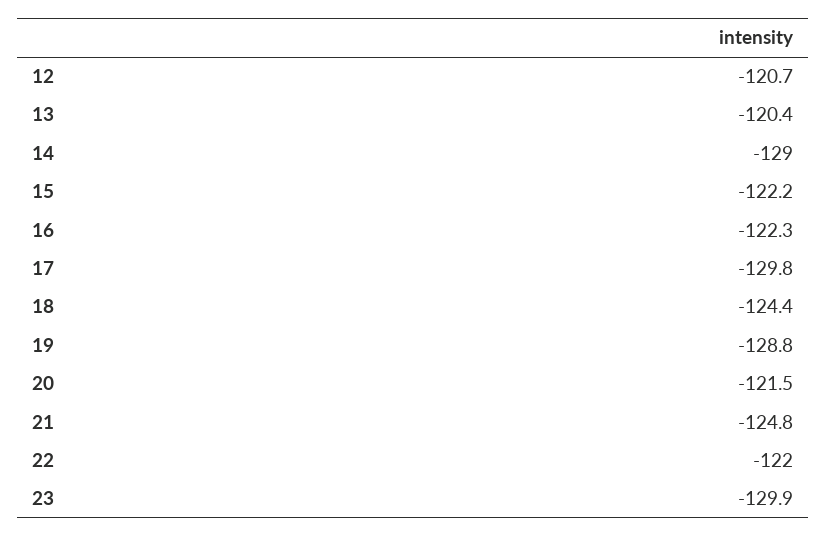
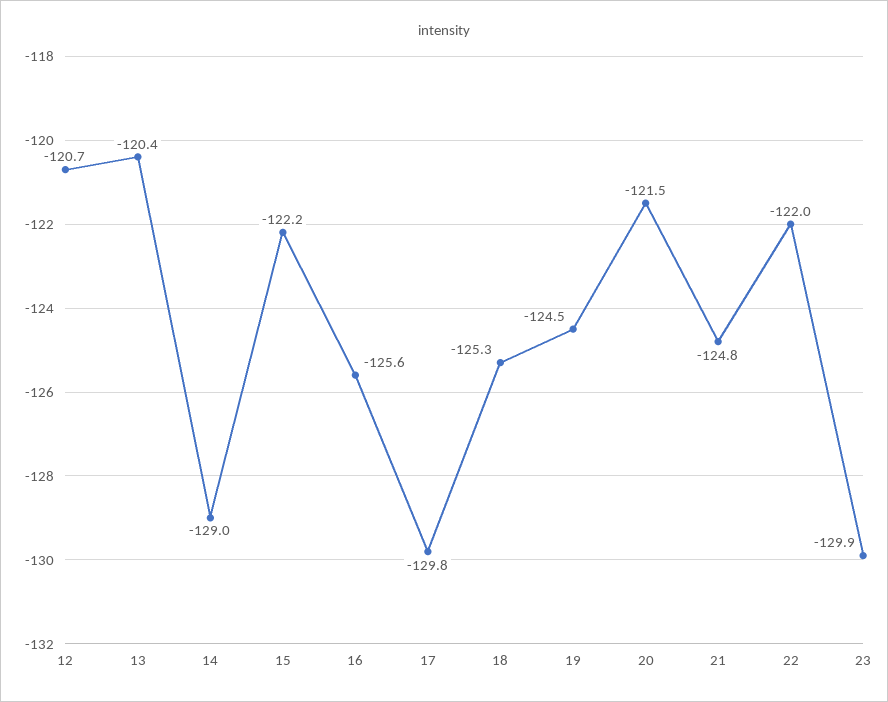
16: -122.3 -> -125.6
18: -124.4 -> -125.3
19: -128.8 -> -124.5

